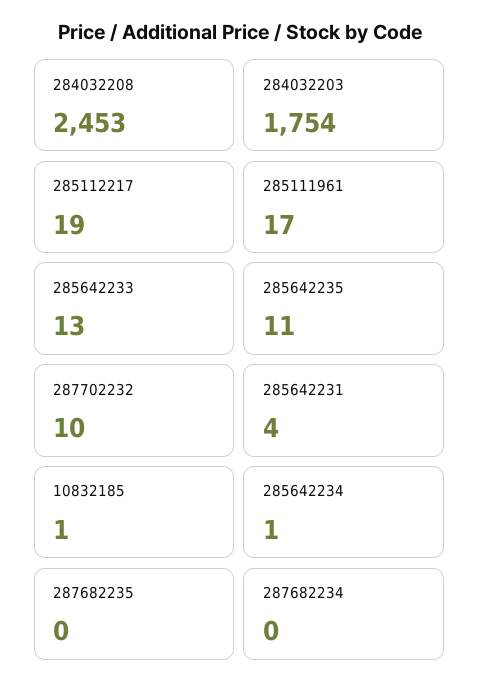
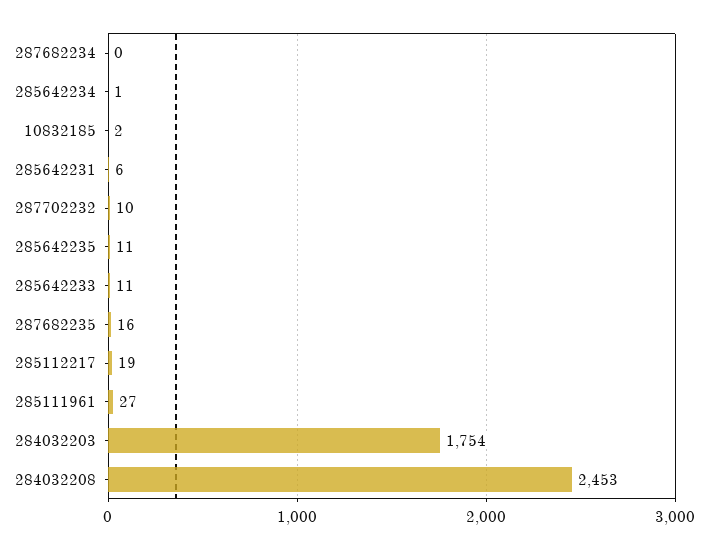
285111961: 17 -> 27
285642233: 13 -> 11
285642231: 4 -> 6
10832185: 1 -> 2
287682235: 0 -> 16

